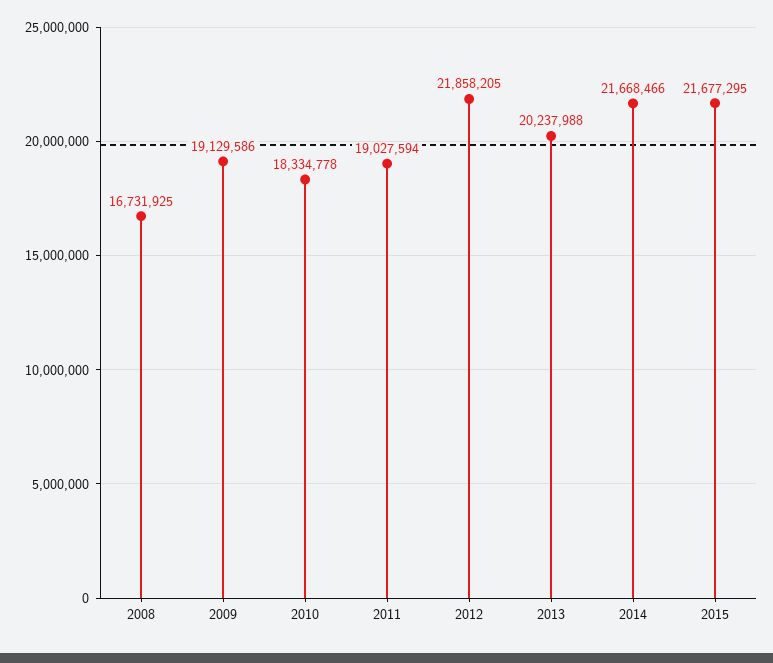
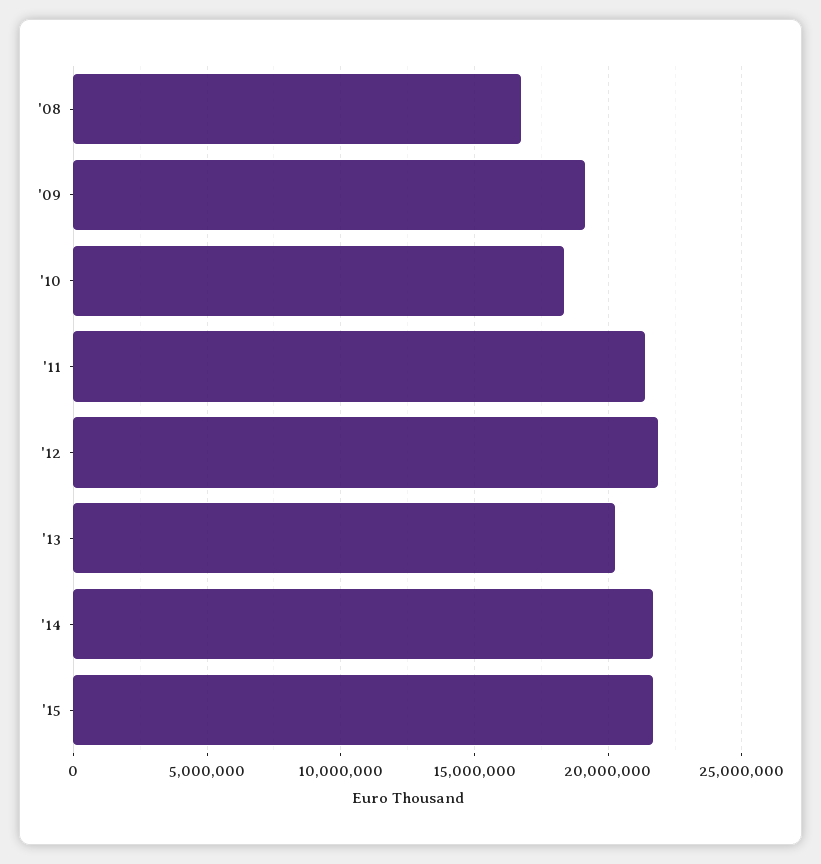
2011: 19027594 -> 21500000

